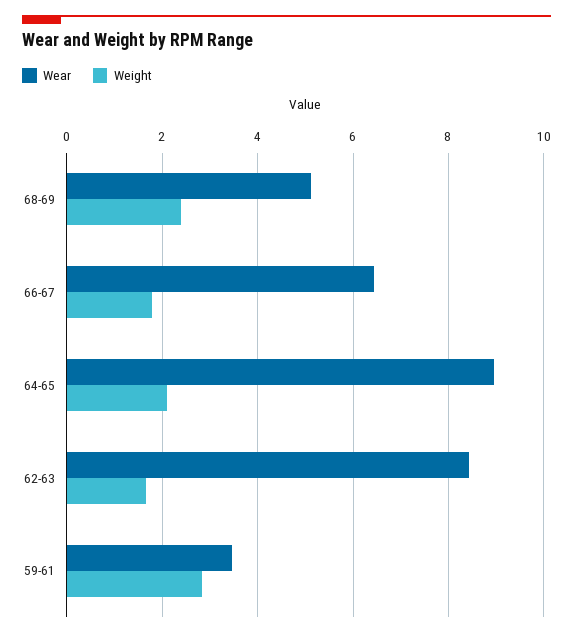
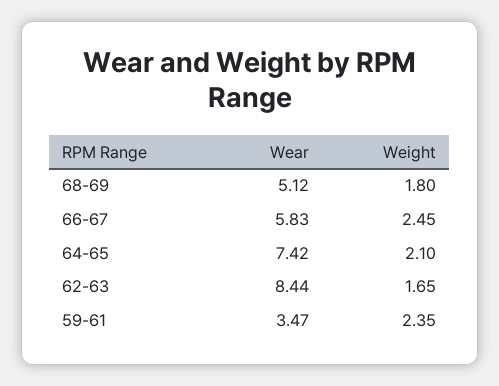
Weight, 68-69: 2.4 -> 1.8
Wear, 66-67: 6.4 -> 5.83
Weight, 66-67: 1.8 -> 2.45
Wear, 64-65: 9 -> 7.42
Weight, 59-61: 2.8 -> 2.35

